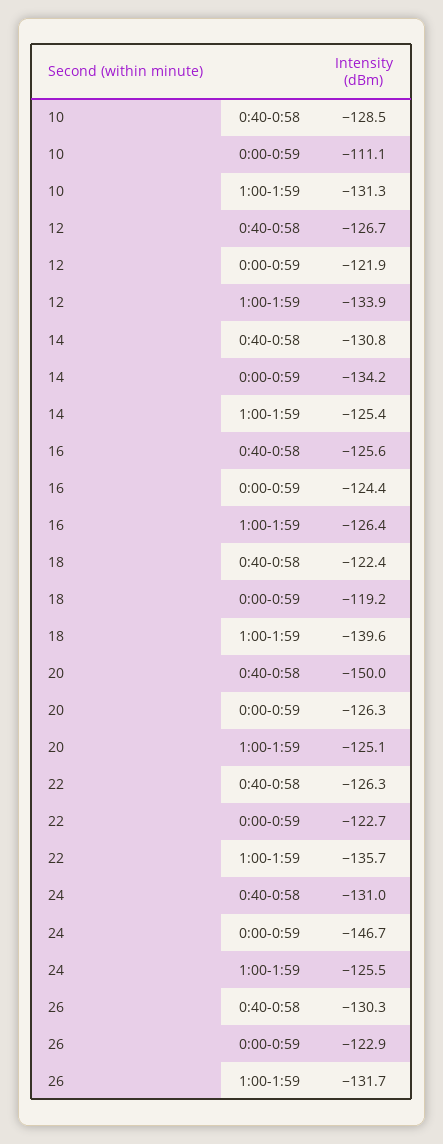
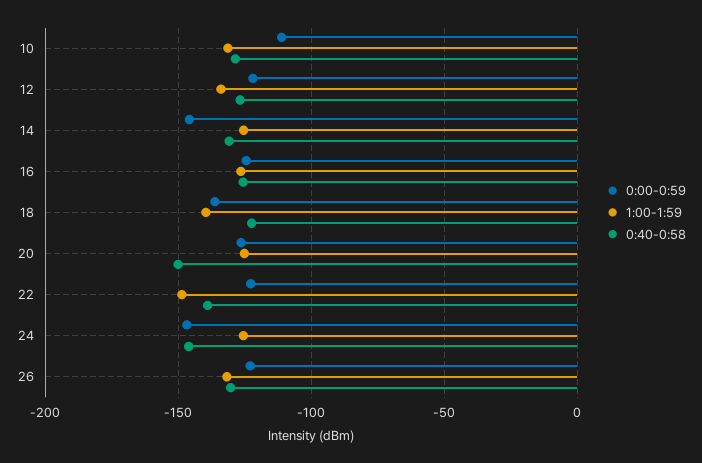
0:00-0:59, 14: -134.2 -> -145
0:00-0:59, 18: -119.2 -> -135
0:40-0:58, 22: -126.3 -> -140
1:00-1:59, 22: -135.7 -> -150
0:40-0:58, 24: -131 -> -145

